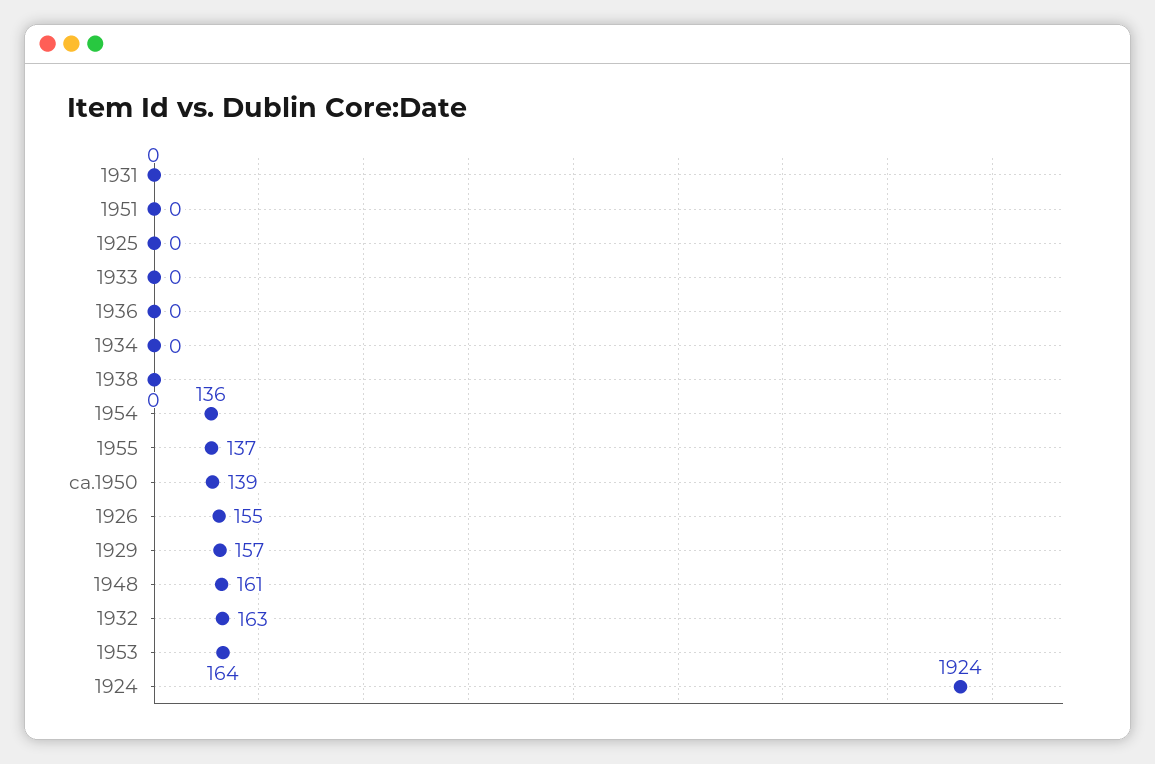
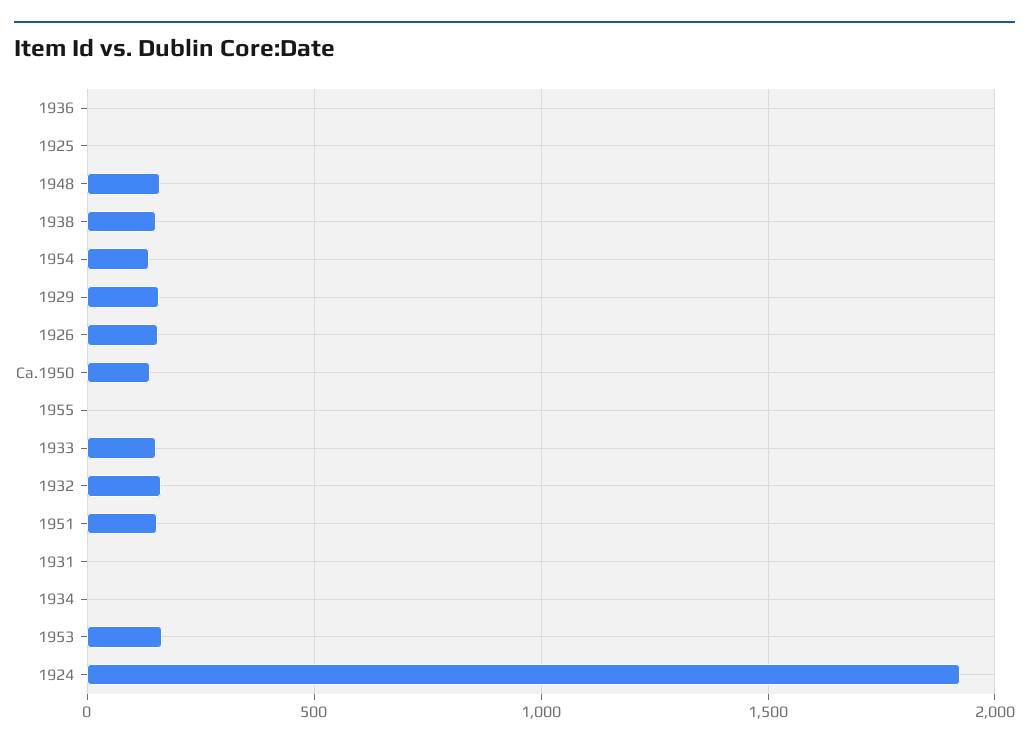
1951: 0 -> 150
1933: 0 -> 150
1938: 0 -> 150
1955: 137 -> 0

